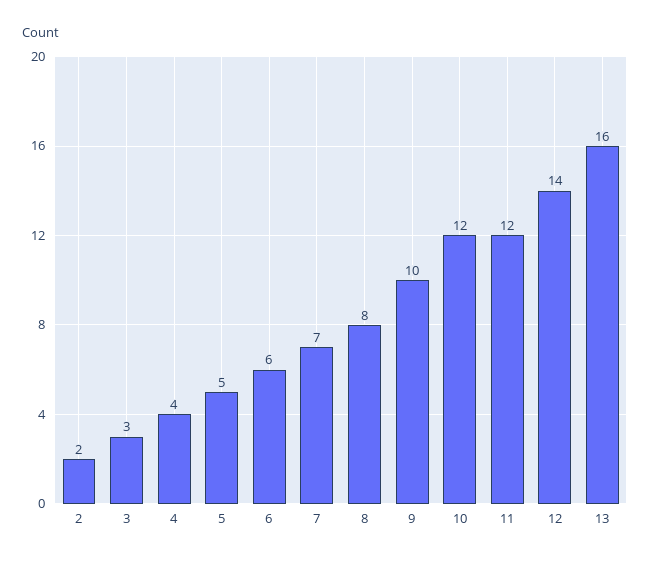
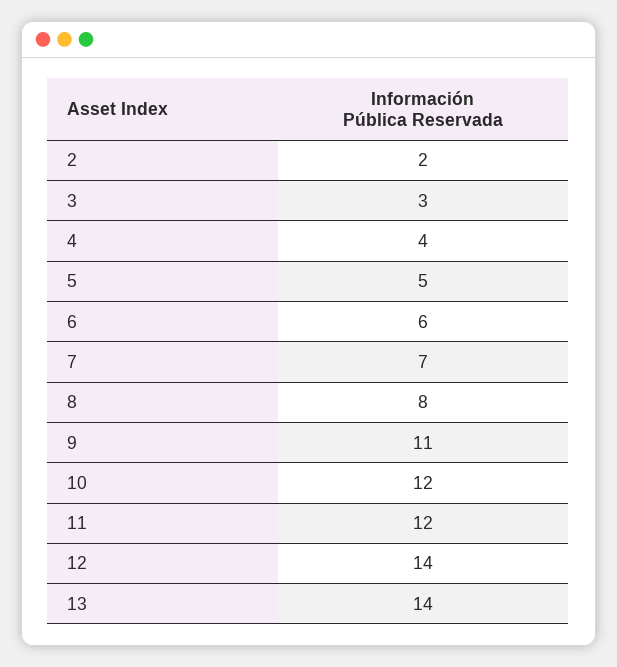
9: 10 -> 11
13: 16 -> 14

